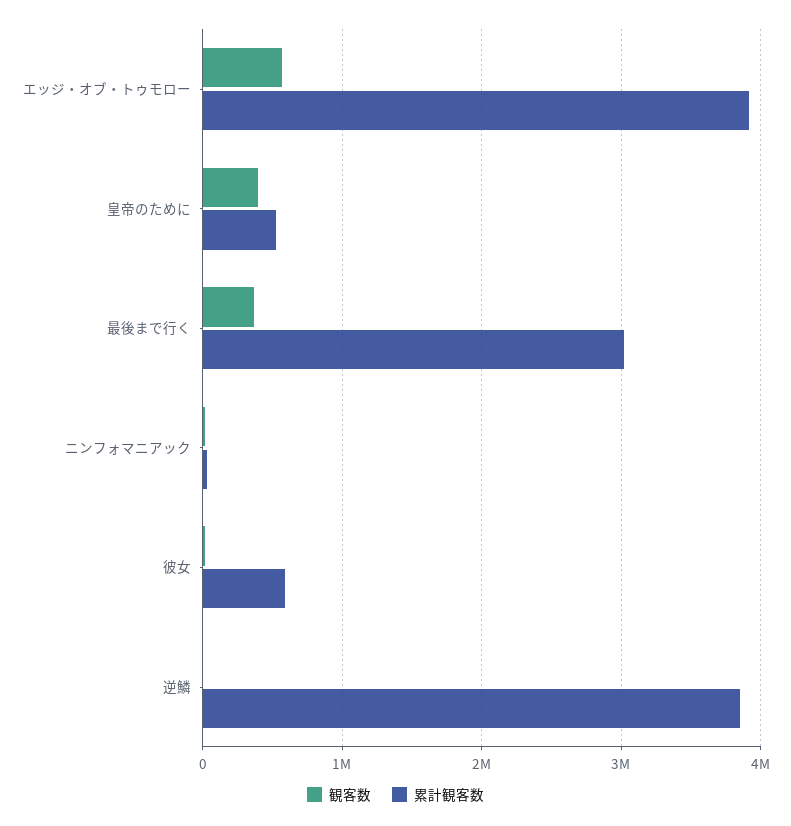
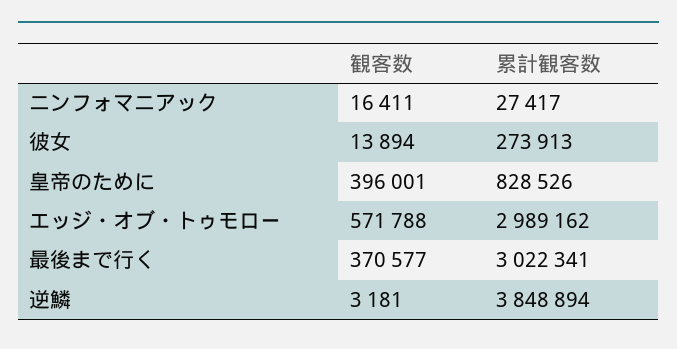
累計観客数, エッジ・オブ・トゥモロー: 3900000 -> 2989162
累計観客数, 皇帝のために: 500000 -> 828526
累計観客数, 彼女: 600000 -> 273913

